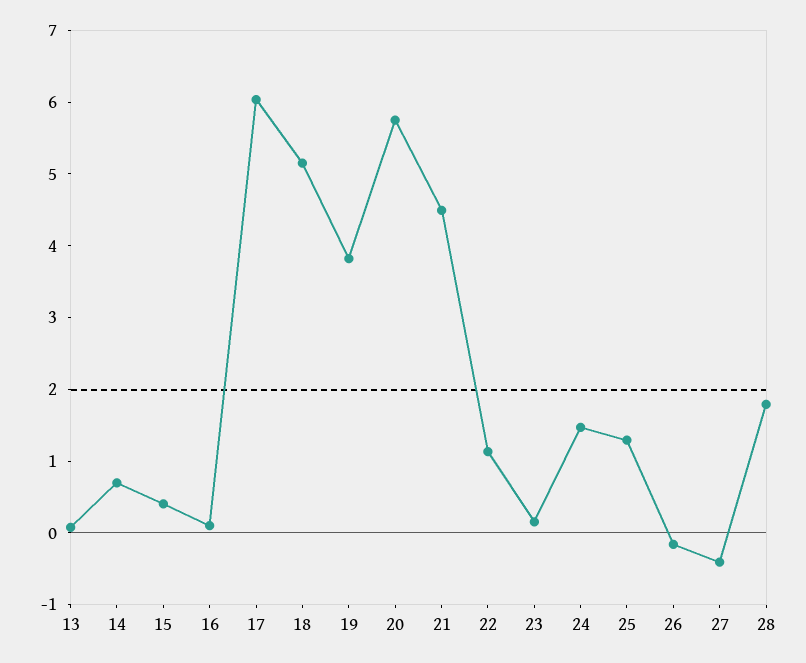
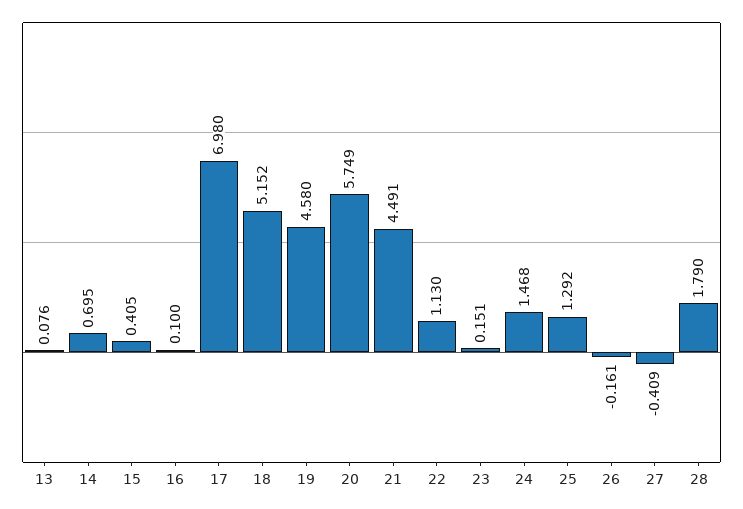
17: 6 -> 6.98
19: 3.8 -> 4.58

